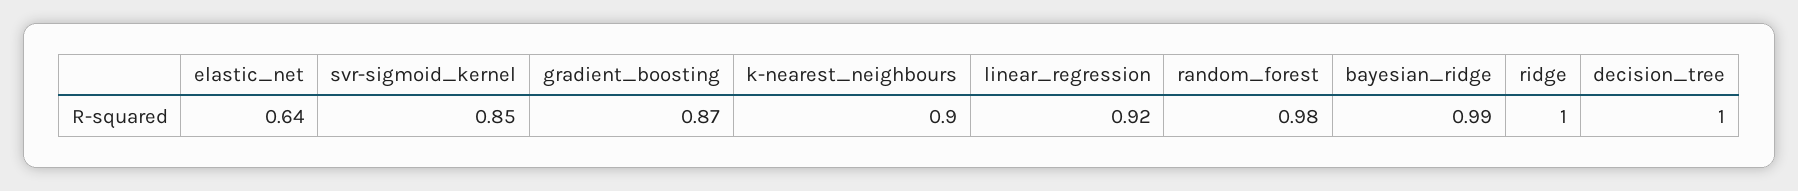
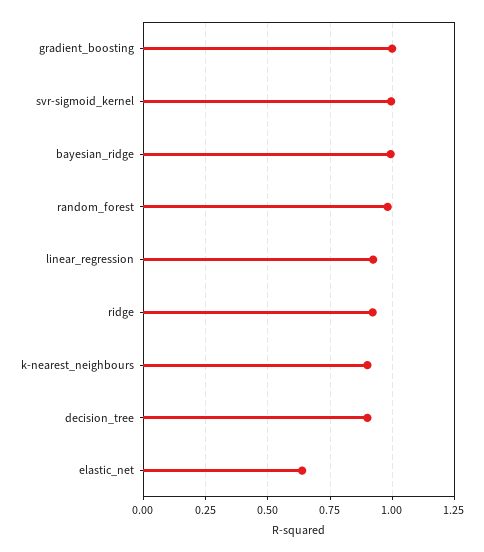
svr-sigmoid_kernel: 0.85 -> 1
gradient_boosting: 0.87 -> 1
ridge: 1 -> 0.925
decision_tree: 1 -> 0.9

